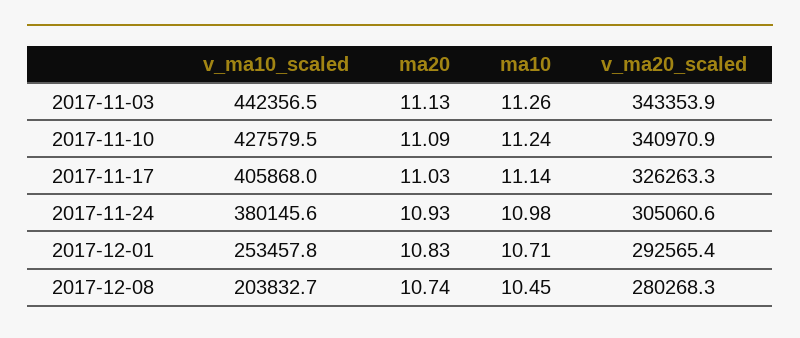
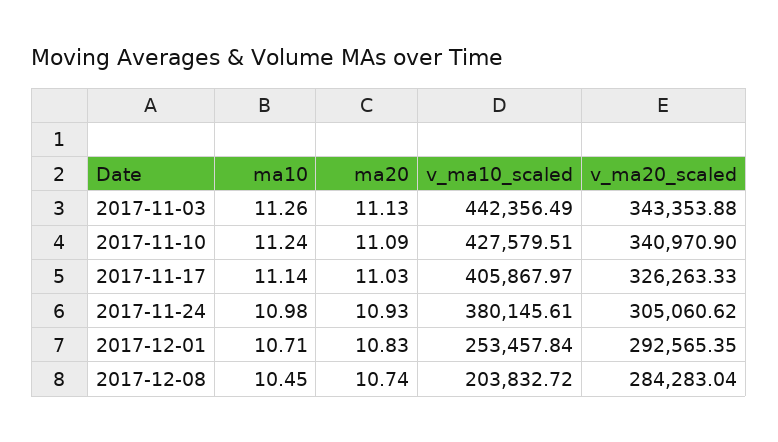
v_ma20_scaled, 2017-12-08: 280268.3 -> 284283.04

